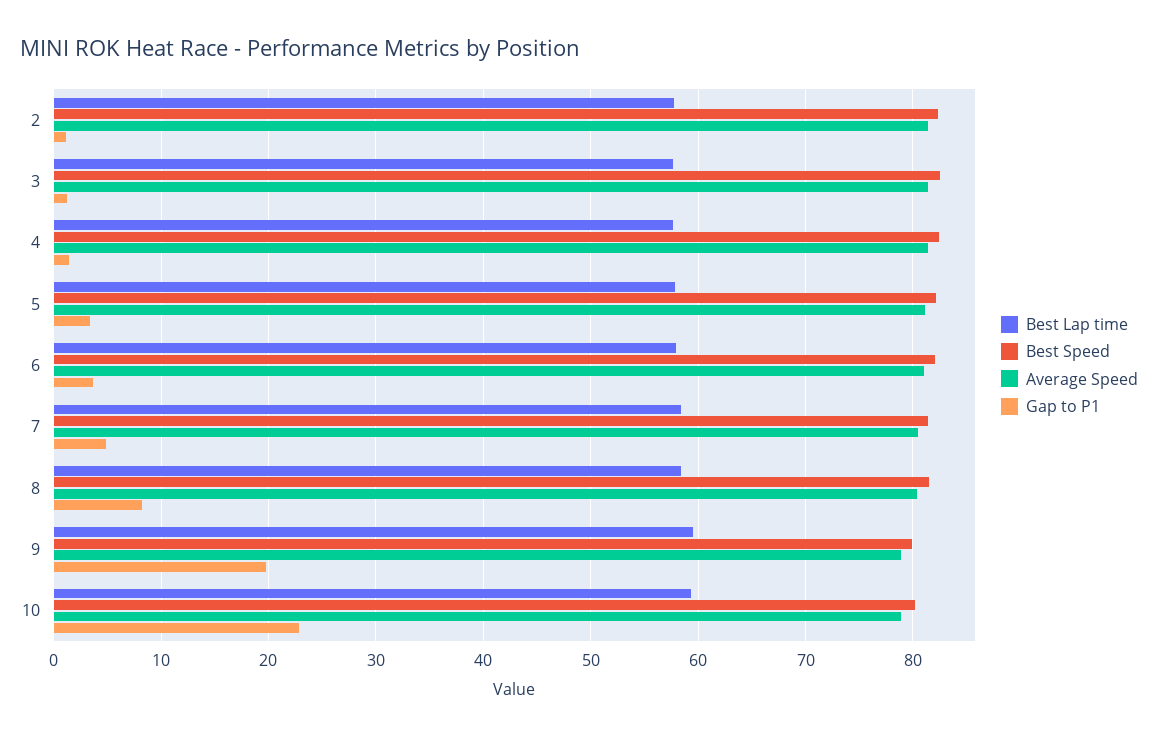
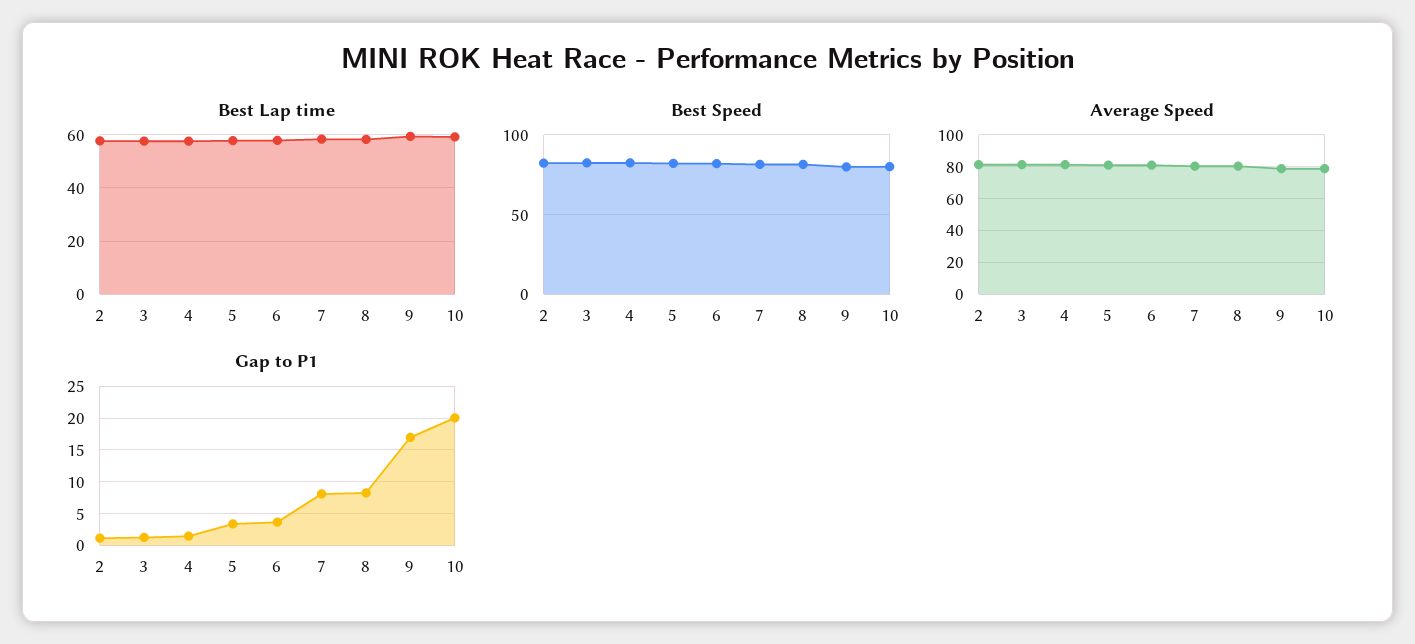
Gap to P1, 7: 5 -> 8
Gap to P1, 9: 20 -> 17
Gap to P1, 10: 23 -> 20

